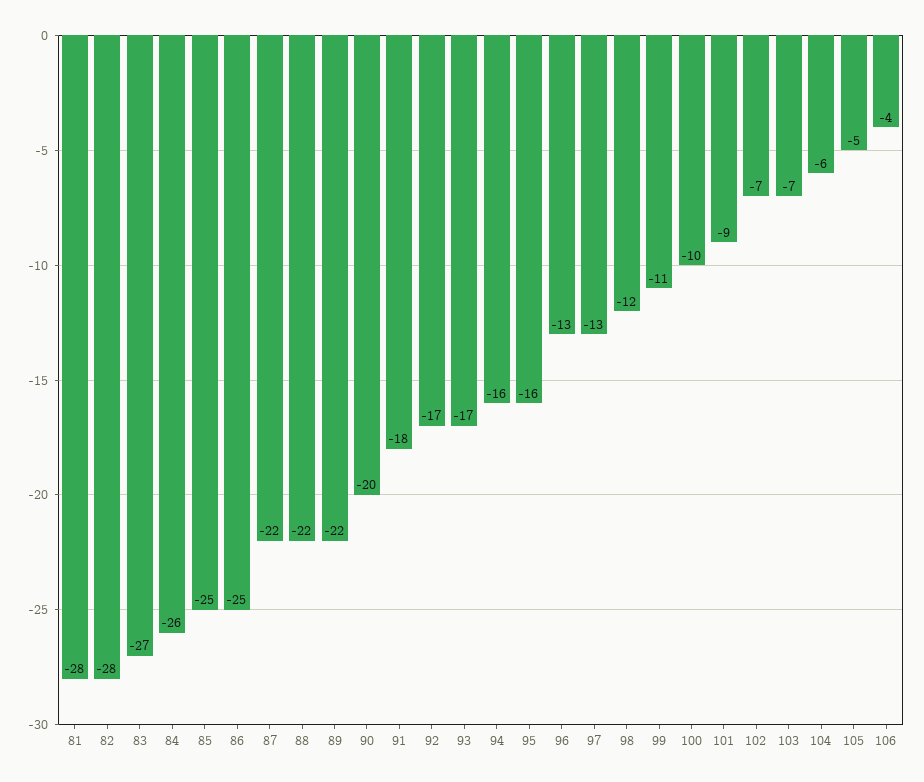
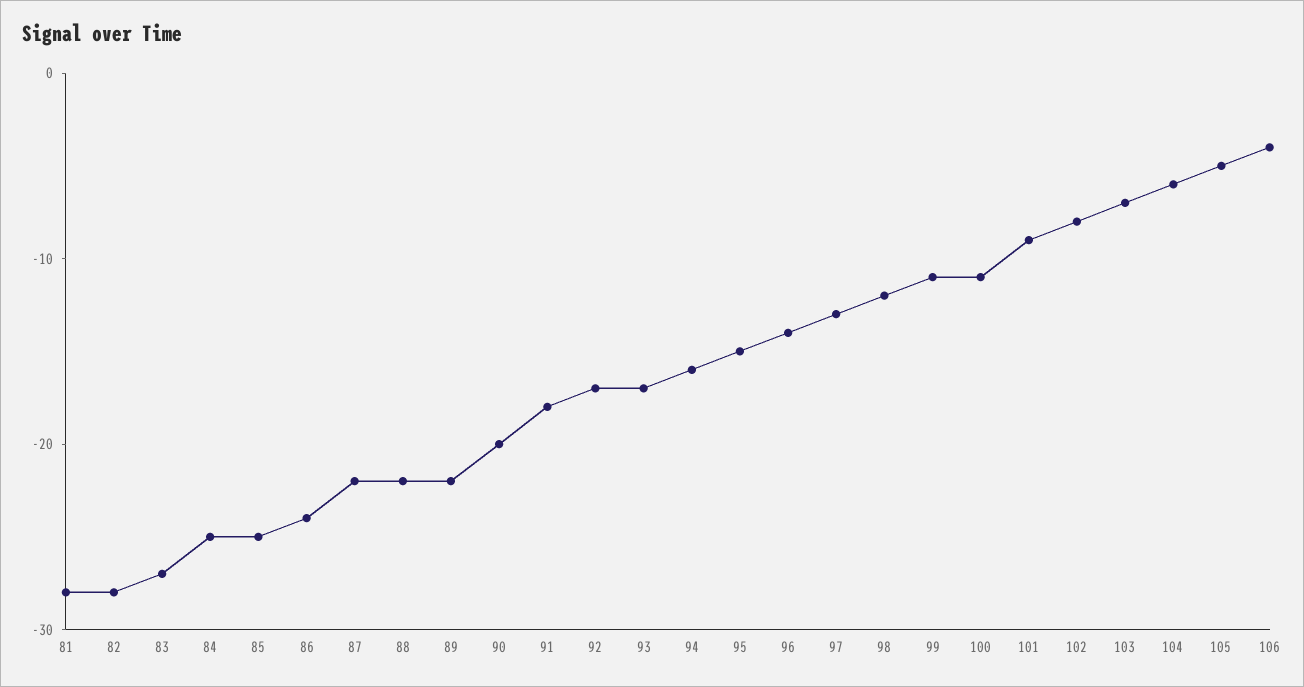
84: -26 -> -25
86: -25 -> -24
95: -16 -> -15
96: -13 -> -14
100: -10 -> -11
102: -7 -> -8

